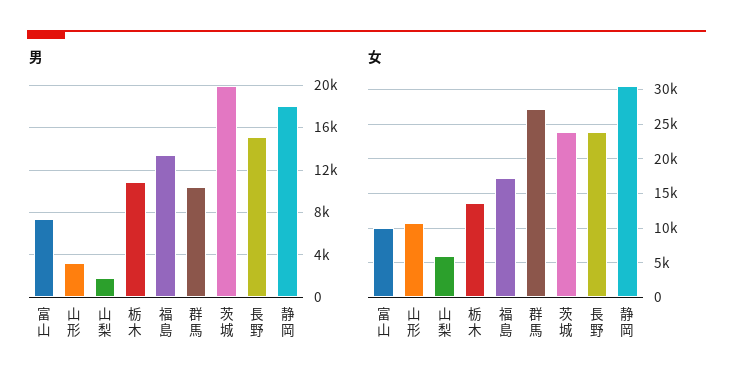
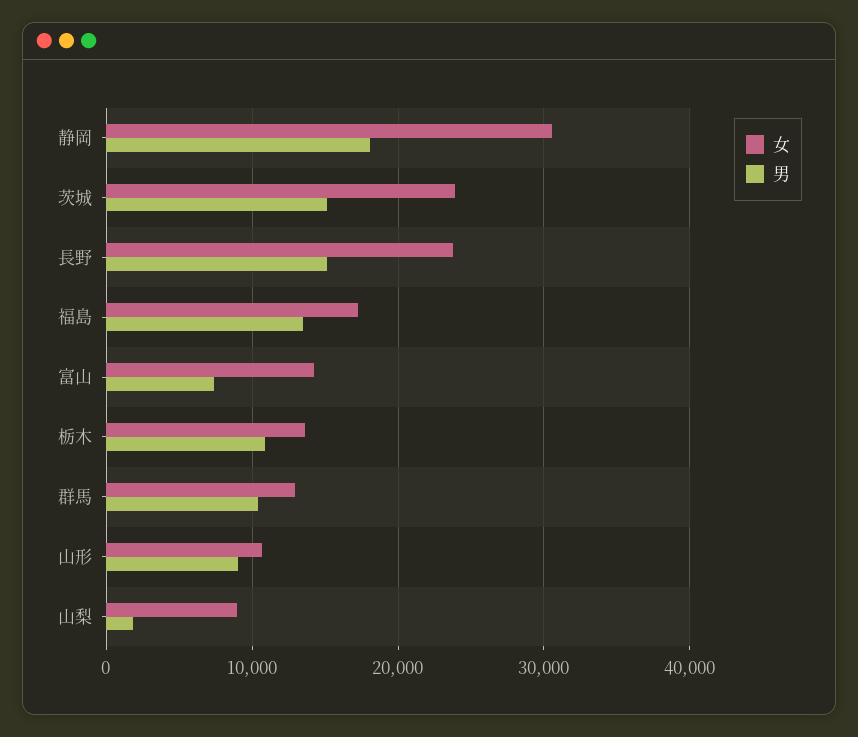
男, 山形: 3000 -> 9000
男, 茨城: 20000 -> 15000
女, 富山: 10000 -> 14000
女, 山梨: 6000 -> 9000
女, 群馬: 27000 -> 13000

